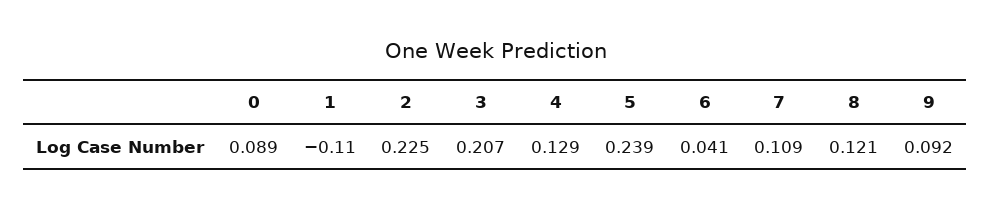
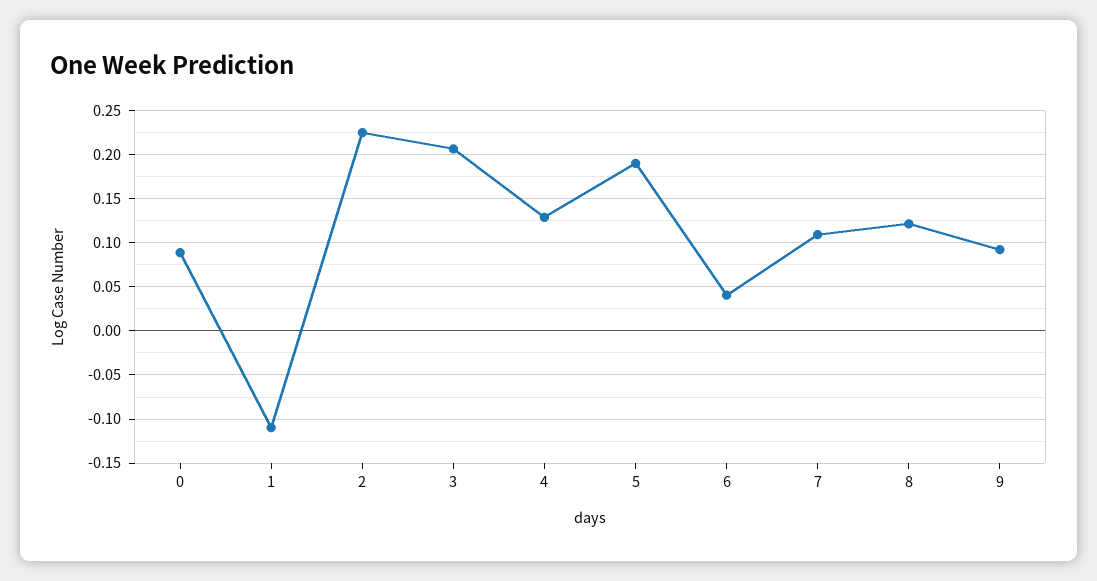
5: 0.239 -> 0.19

